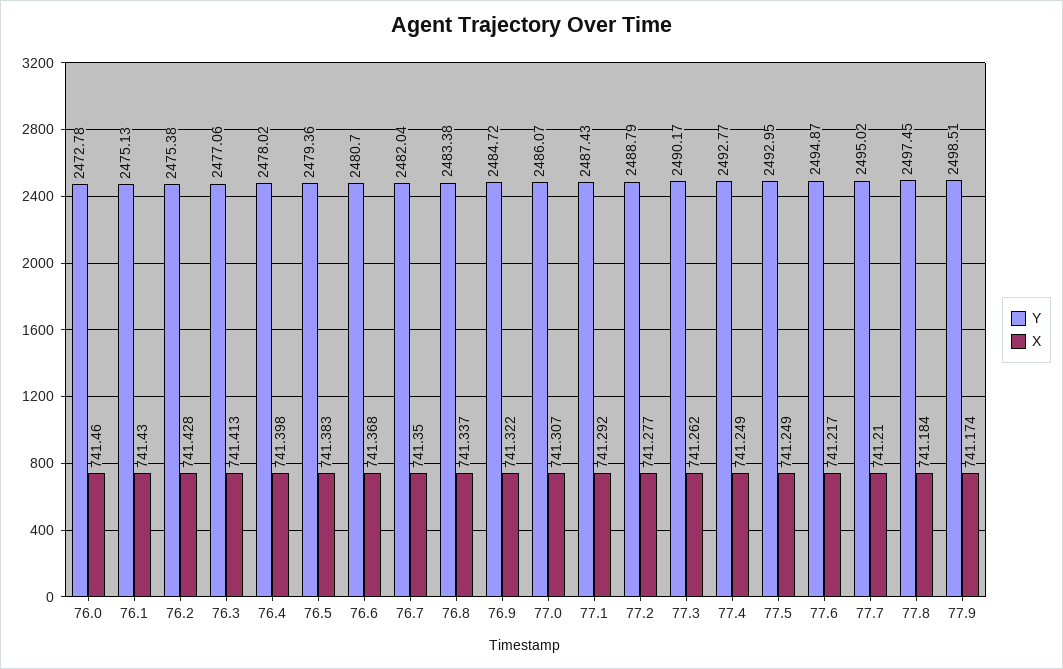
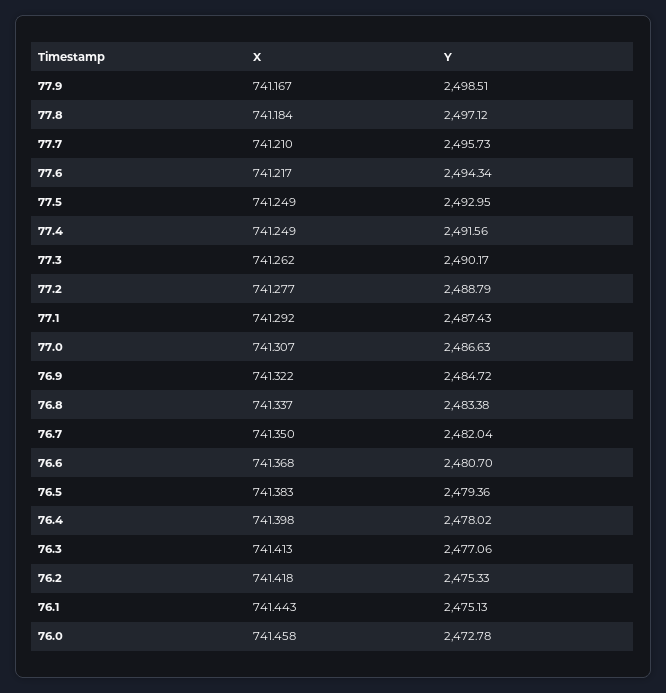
X, 76.0: 741.46 -> 741.458
X, 76.1: 741.43 -> 741.443
Y, 76.2: 2475.38 -> 2475.33
X, 76.2: 741.428 -> 741.418
Y, 77.0: 2486.07 -> 2486.63
Y, 77.4: 2492.77 -> 2491.56
Y, 77.6: 2494.87 -> 2494.34
Y, 77.7: 2495.02 -> 2495.73
Y, 77.8: 2497.45 -> 2497.12
X, 77.9: 741.174 -> 741.167

